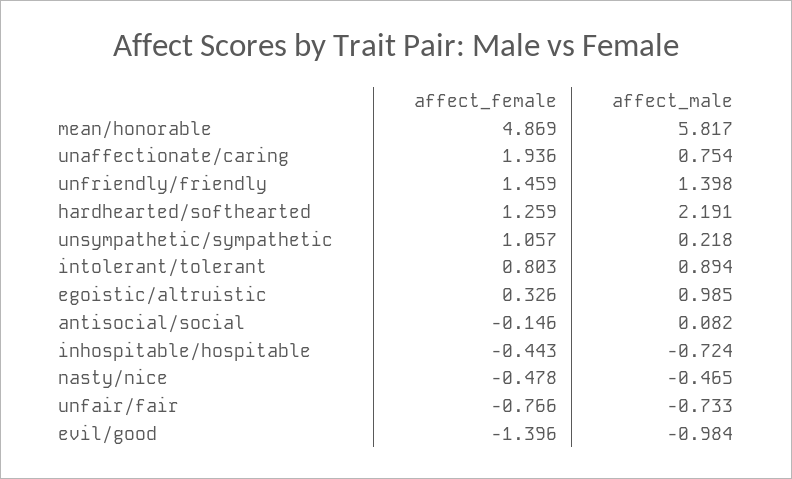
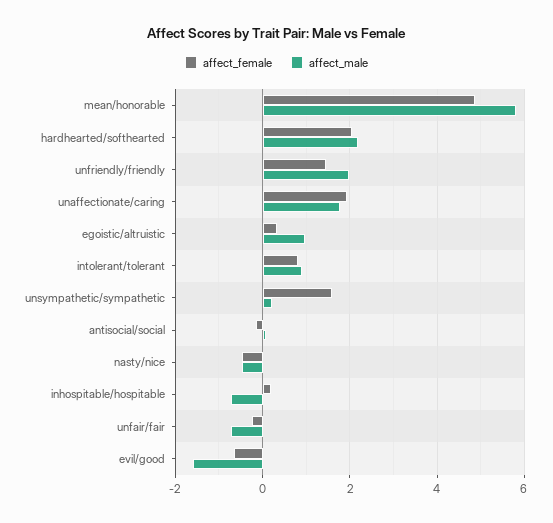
affect_male, unaffectionate/caring: 0.754 -> 1.8
affect_male, unfriendly/friendly: 1.398 -> 2
affect_female, hardhearted/softhearted: 1.259 -> 2
affect_female, unsympathetic/sympathetic: 1.057 -> 1.6
affect_female, inhospitable/hospitable: -0.443 -> 0.2
affect_female, unfair/fair: -0.766 -> -0.2
affect_female, evil/good: -1.396 -> -0.6
affect_male, evil/good: -0.984 -> -1.6

